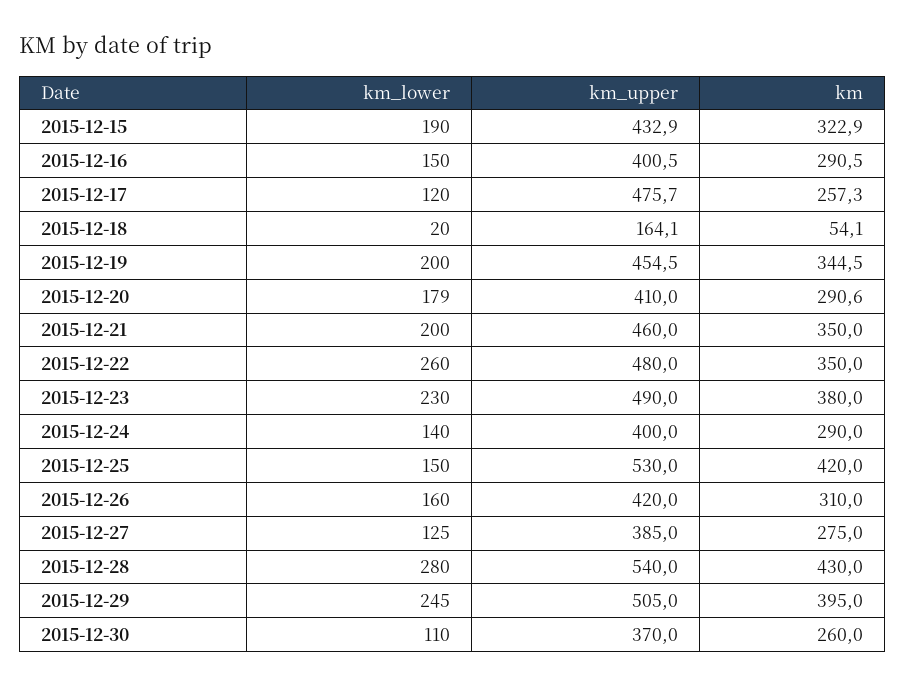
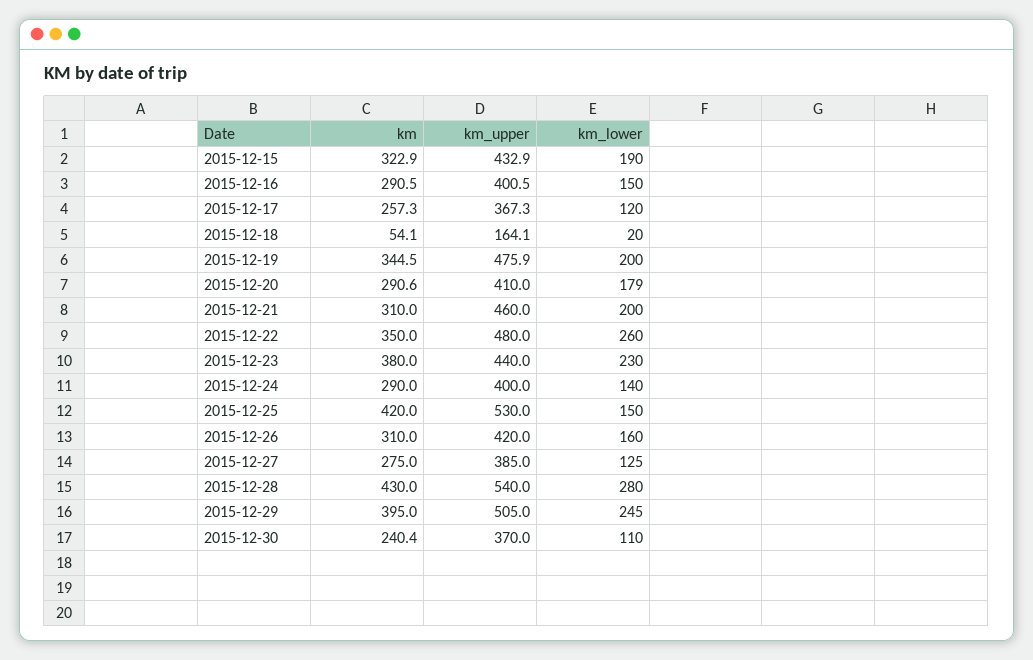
km_upper, 2015-12-17: 475.7 -> 367.3
km_upper, 2015-12-19: 454.5 -> 475.9
km, 2015-12-21: 350 -> 310
km_upper, 2015-12-23: 490 -> 440
km, 2015-12-30: 260 -> 240.4

